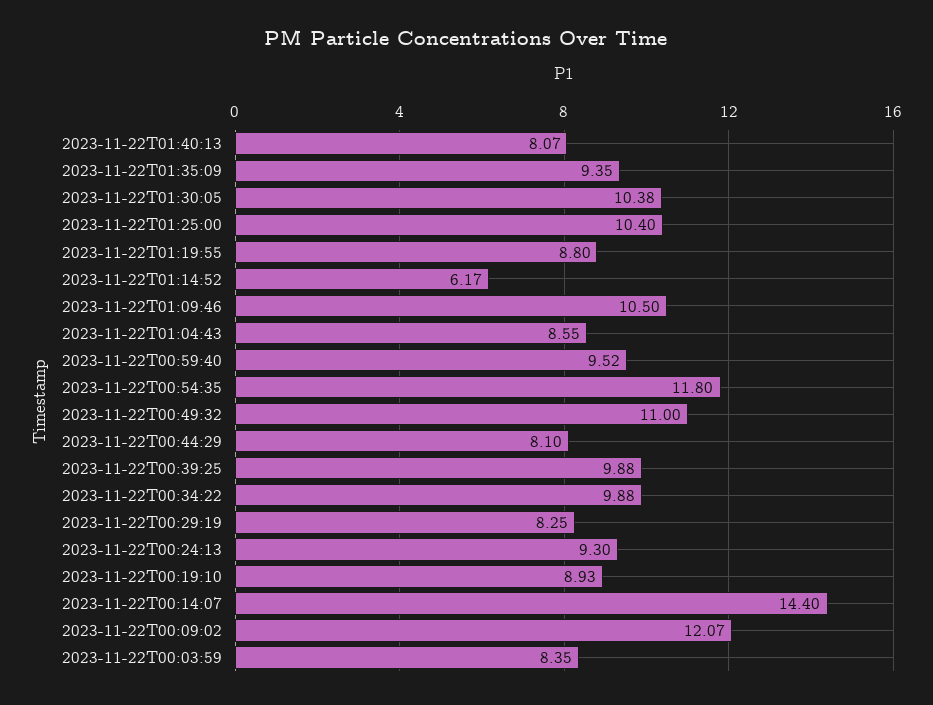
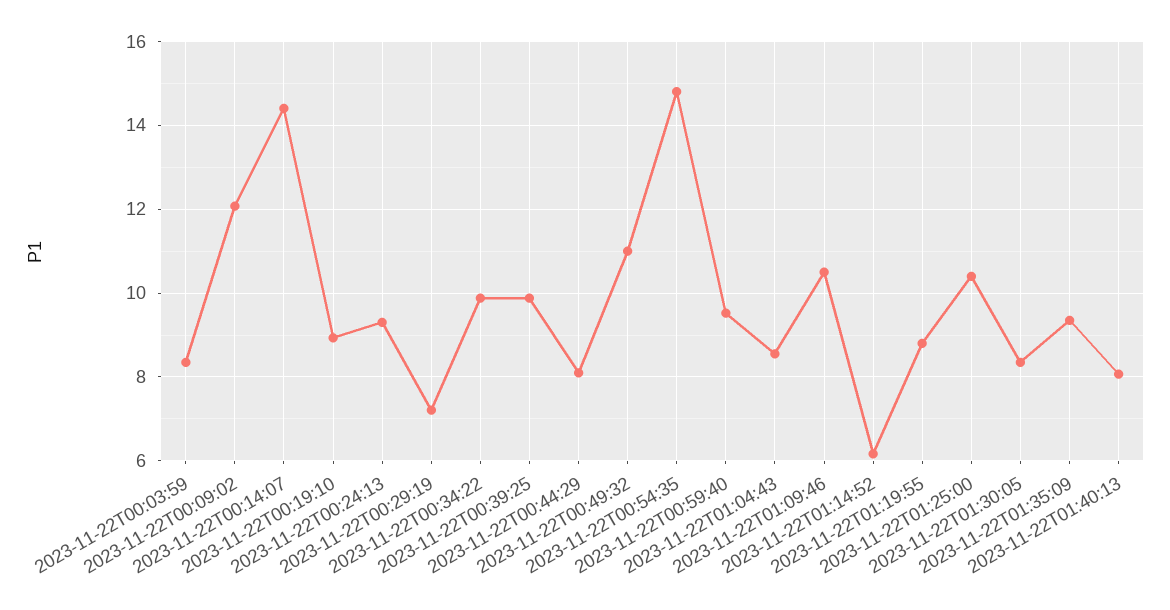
2023-11-22T01:30:05: 10.38 -> 8.4
2023-11-22T00:54:35: 11.8 -> 14.8
2023-11-22T00:29:19: 8.25 -> 7.2

